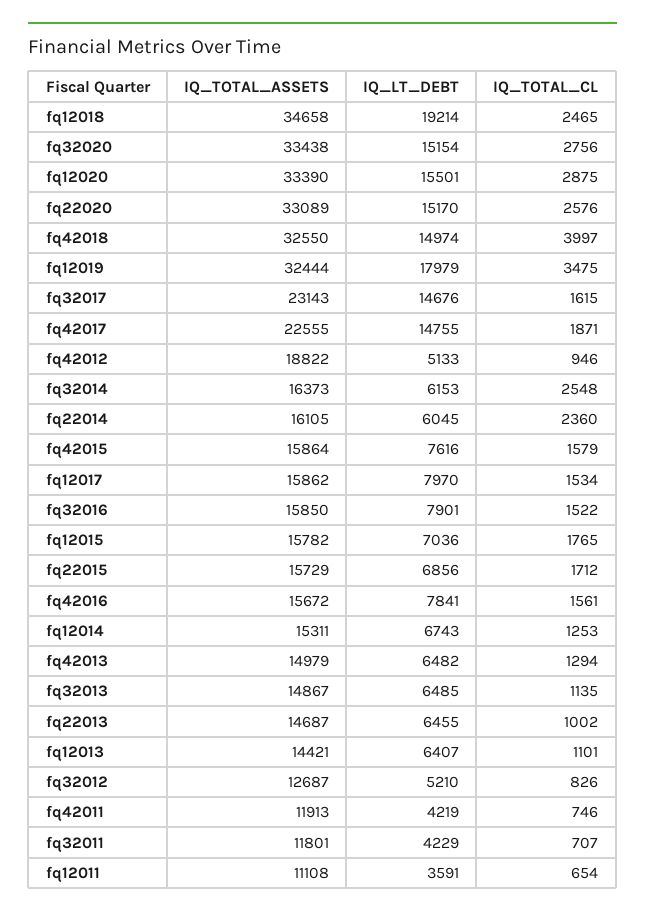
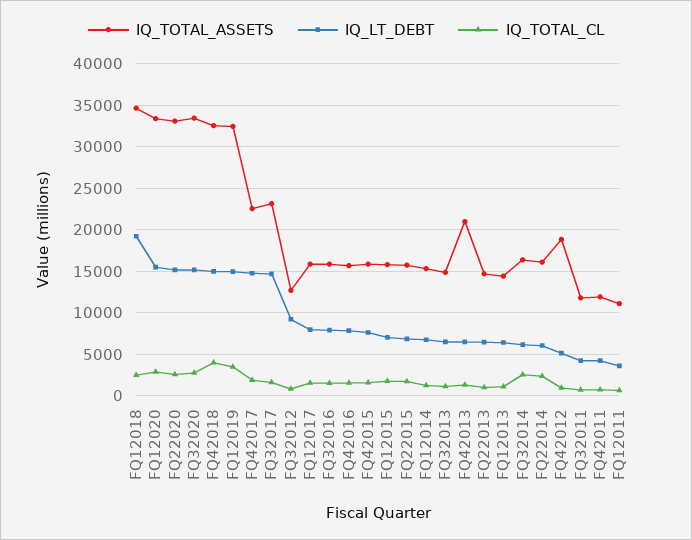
IQ_LT_DEBT, fq12019: 17979 -> 15000
IQ_TOTAL_ASSETS, fq42013: 14979 -> 21000
IQ_LT_DEBT, fq32012: 5210 -> 9000

